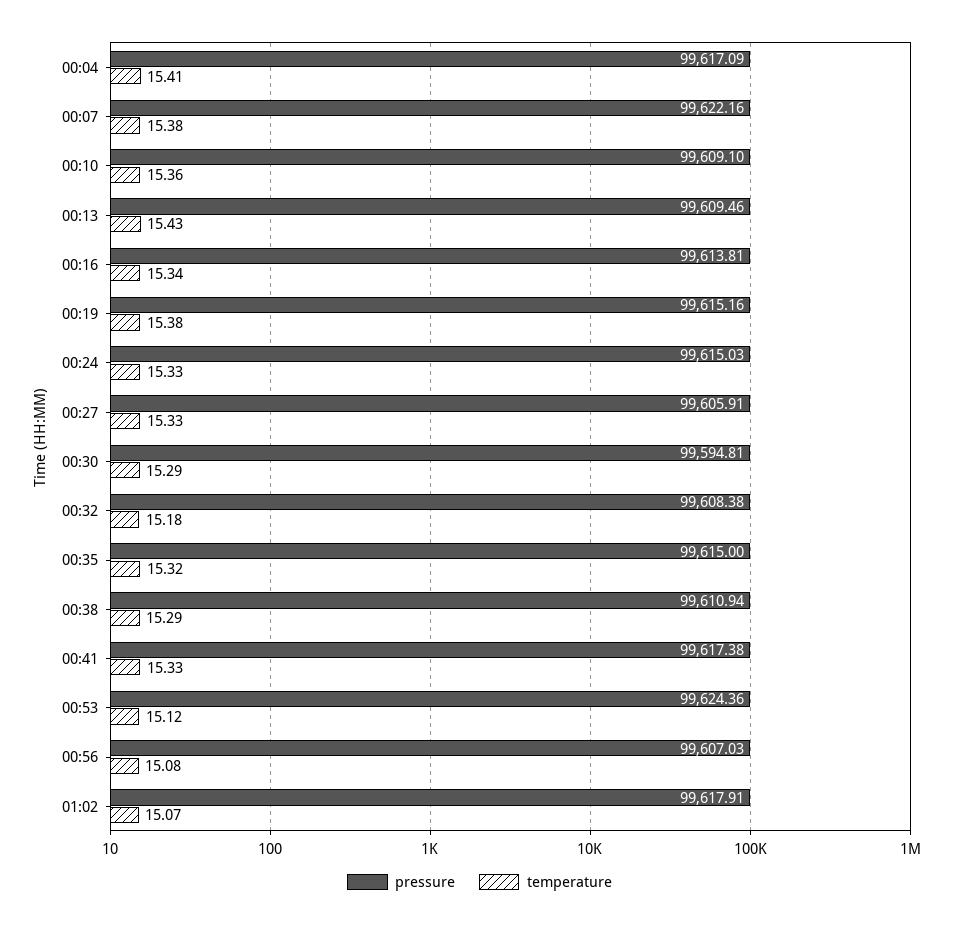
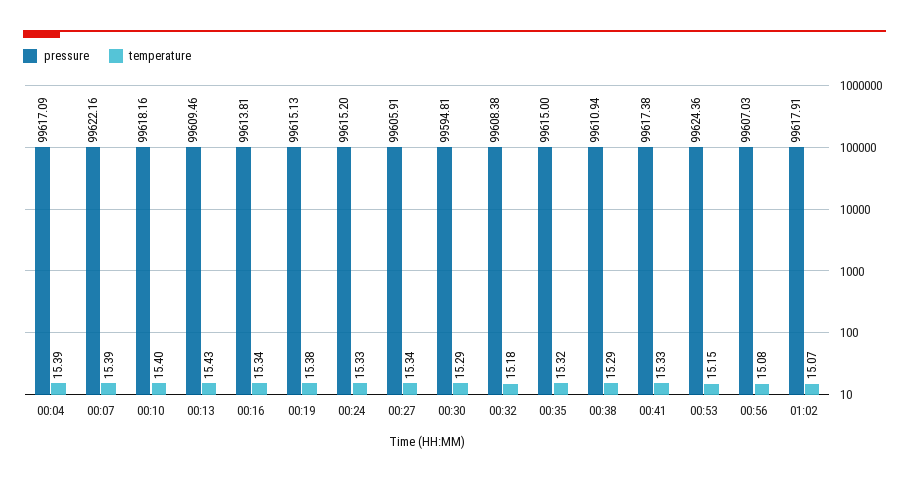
temperature, 00:04: 15.41 -> 15.39
temperature, 00:07: 15.38 -> 15.39
pressure, 00:10: 99609.1 -> 99618.16
temperature, 00:10: 15.36 -> 15.4
pressure, 00:19: 99615.16 -> 99615.13
pressure, 00:24: 99615.03 -> 99615.2
temperature, 00:27: 15.33 -> 15.34
temperature, 00:53: 15.12 -> 15.15

